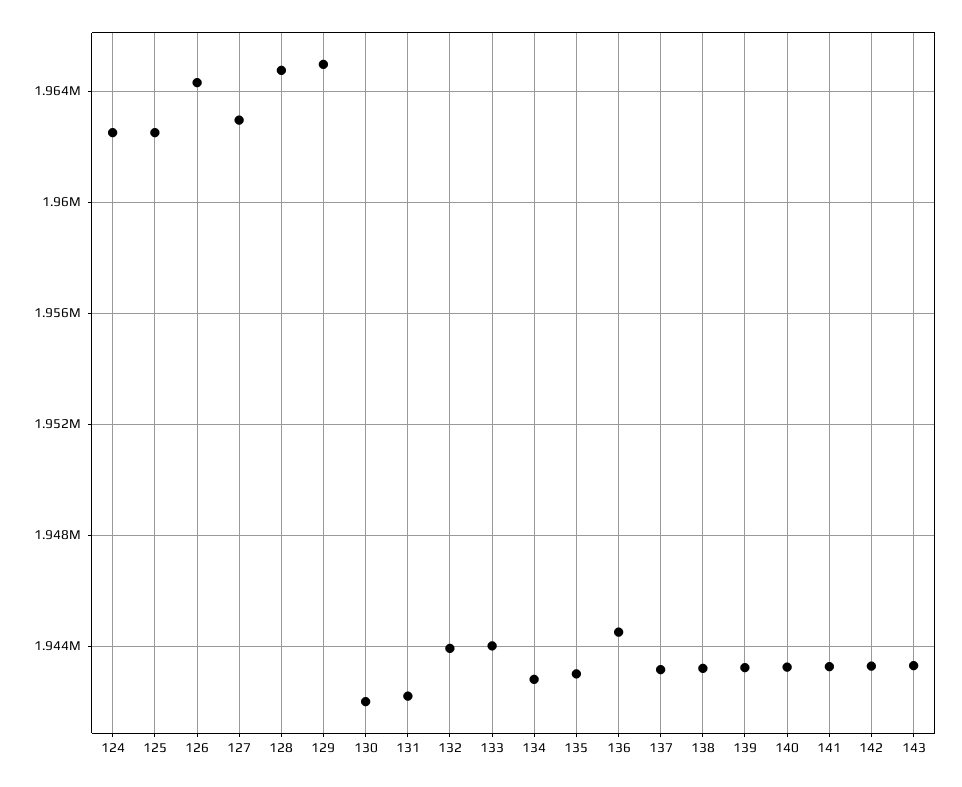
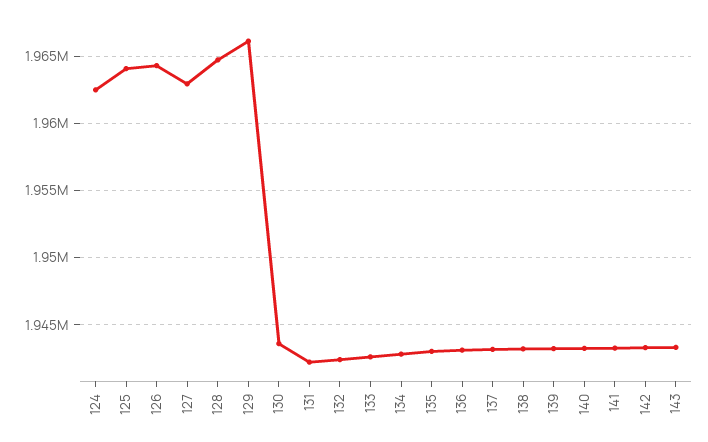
125: 1962500 -> 1964000
129: 1965000 -> 1966000
130: 1942000 -> 1943500
132: 1944000 -> 1942500
133: 1944000 -> 1942500
136: 1944500 -> 1943000

